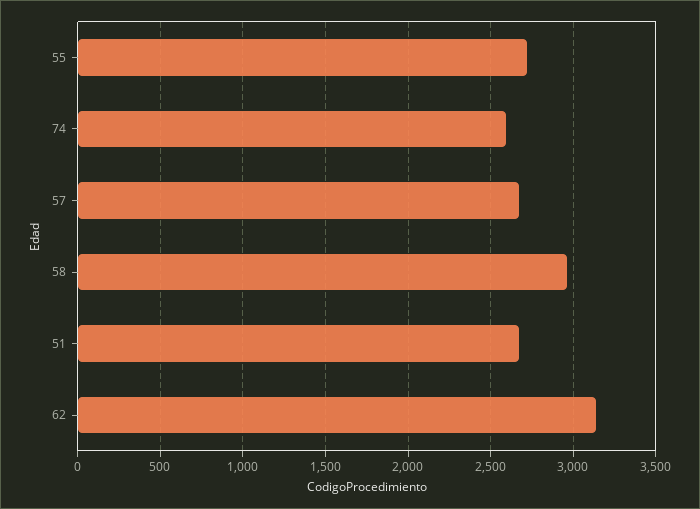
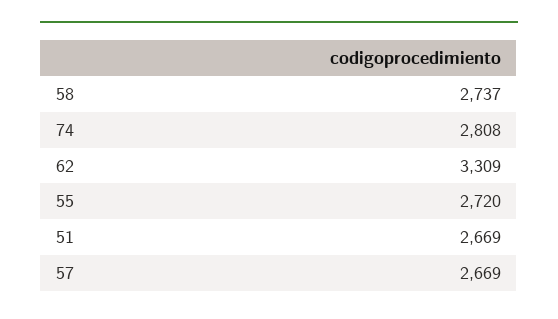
74: 2600 -> 2808
58: 2950 -> 2737
62: 3150 -> 3309

